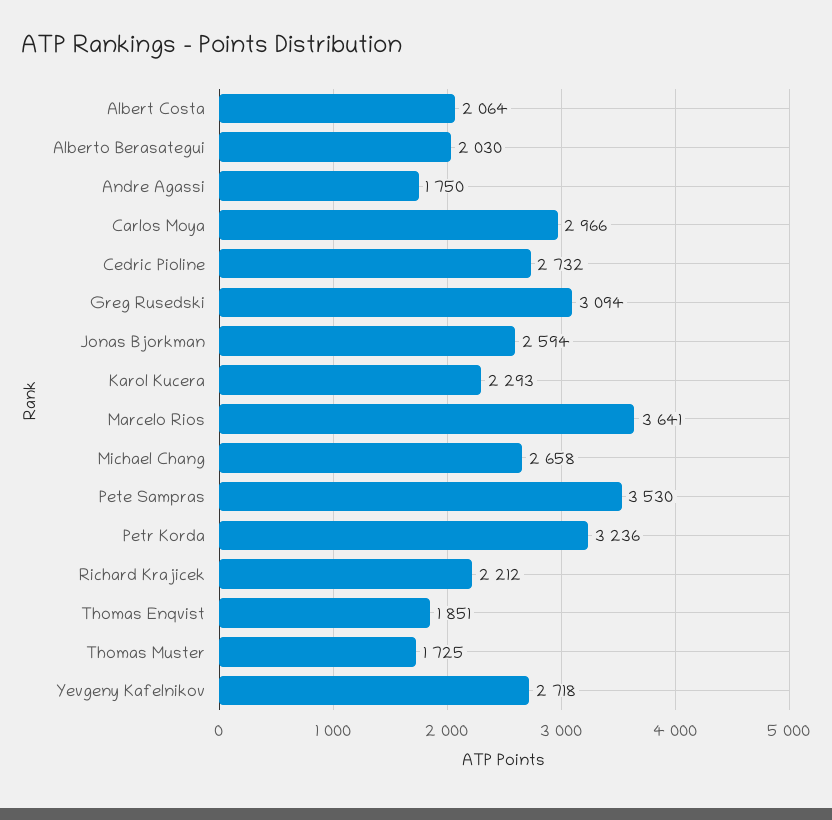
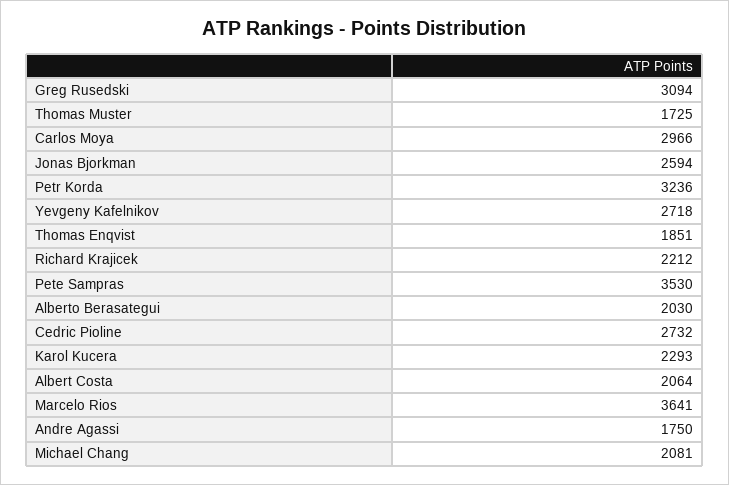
Michael Chang: 2658 -> 2081

